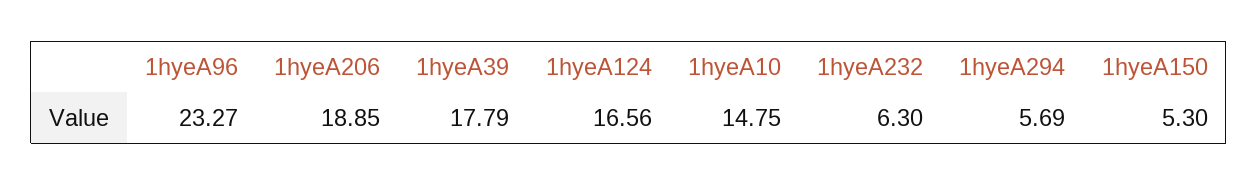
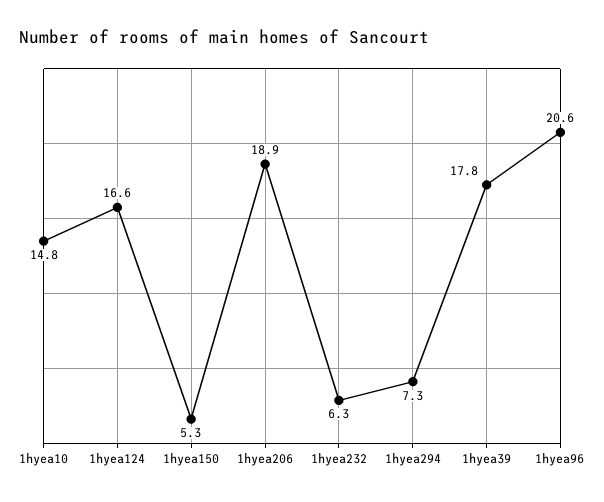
1hyeA96: 23.27 -> 20.6
1hyeA294: 5.69 -> 7.3

